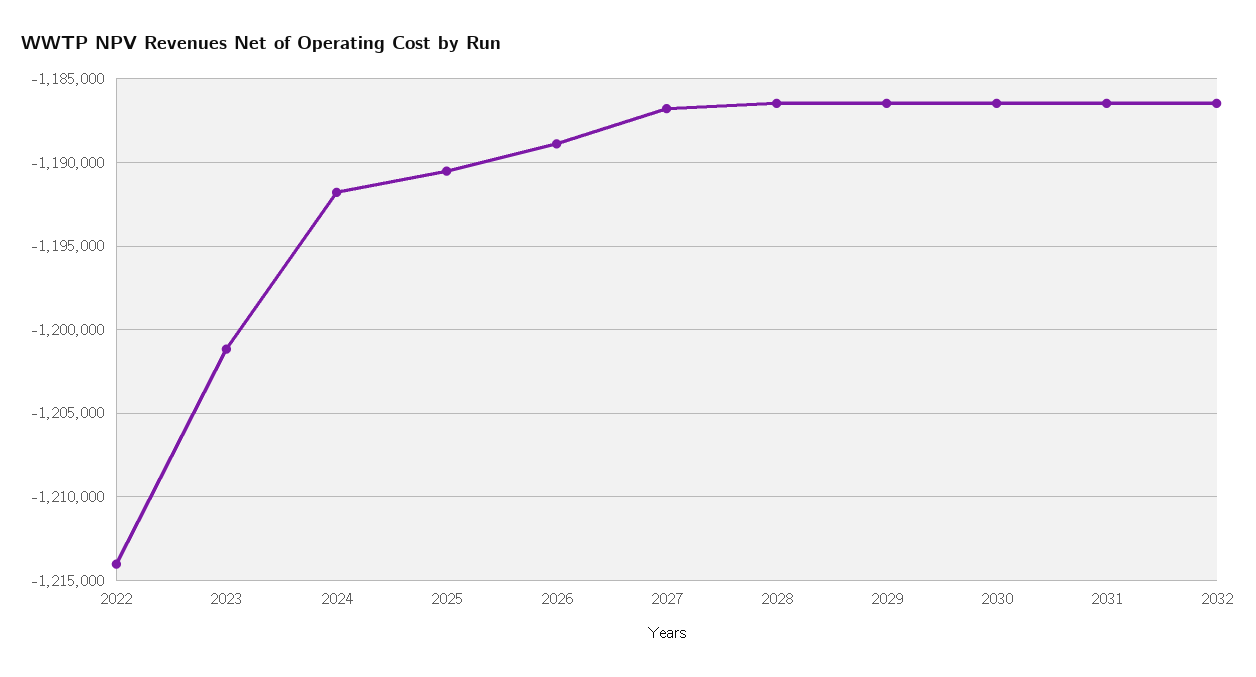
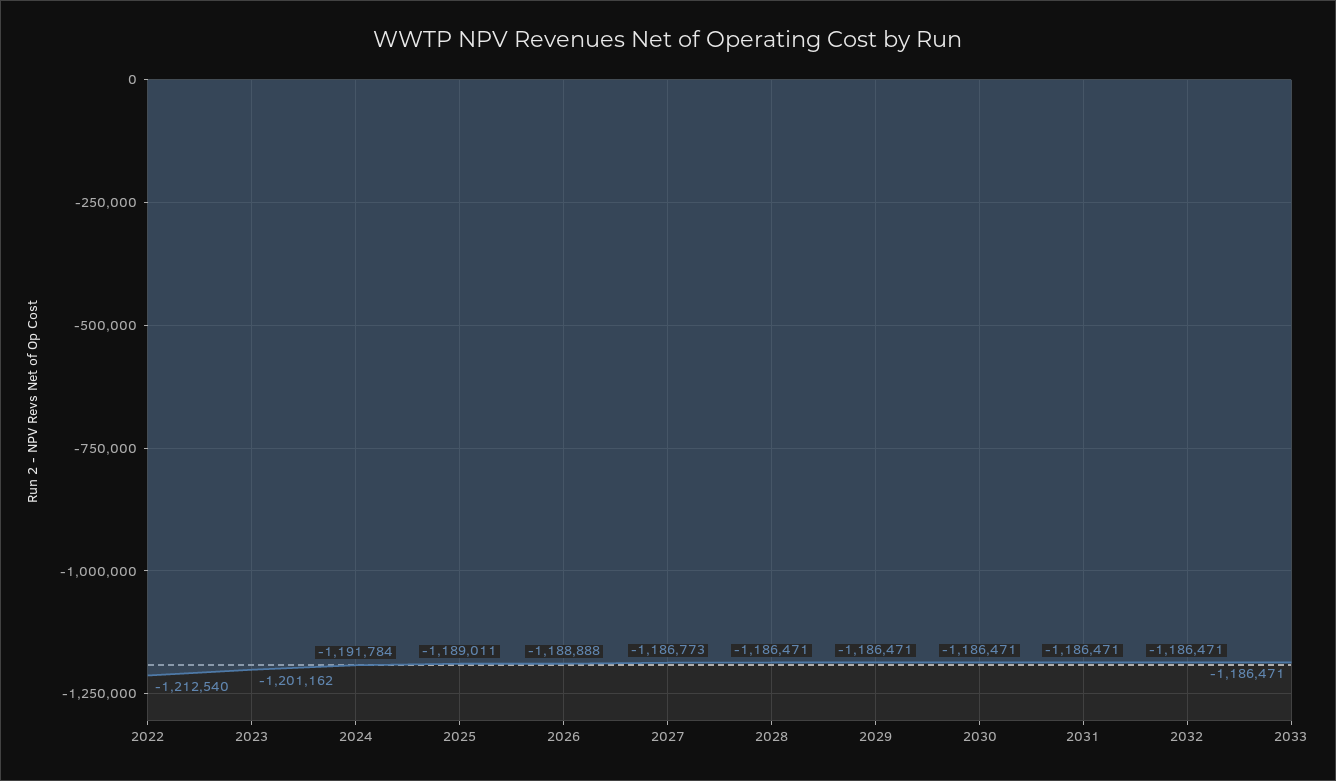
2022: -1214000 -> -1212540
2025: -1190500 -> -1189011
2033: none -> -1186471

